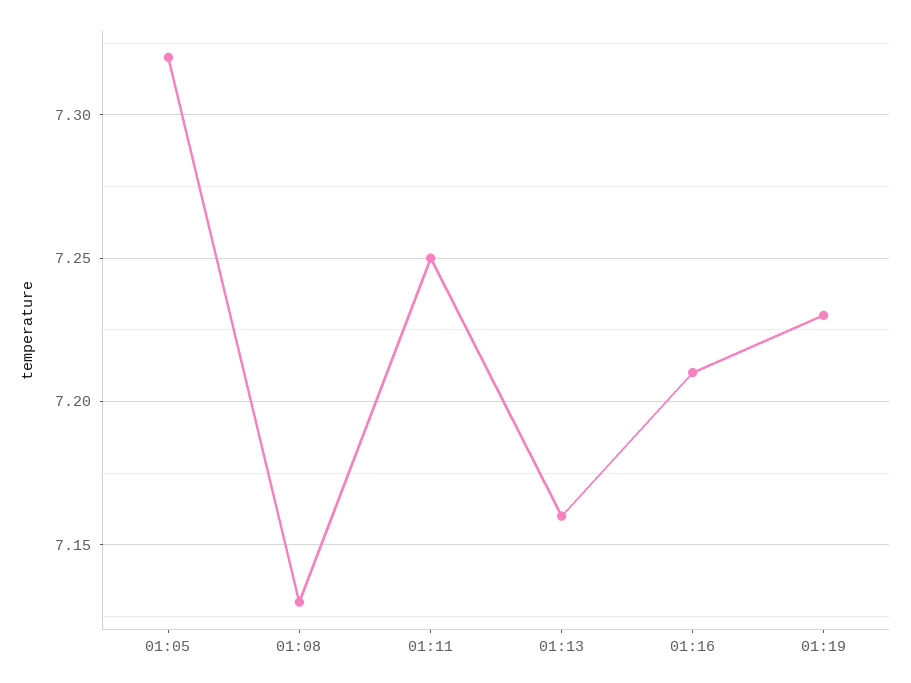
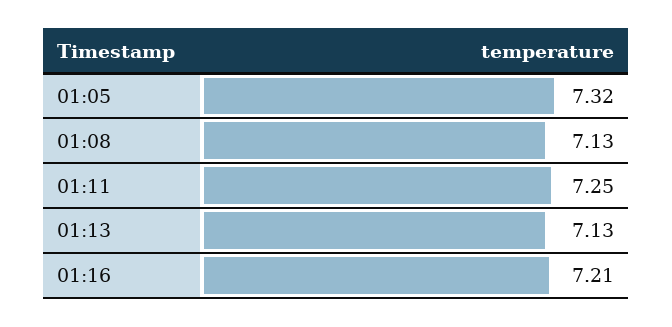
01:13: 7.16 -> 7.13
01:19: 7.23 -> none

